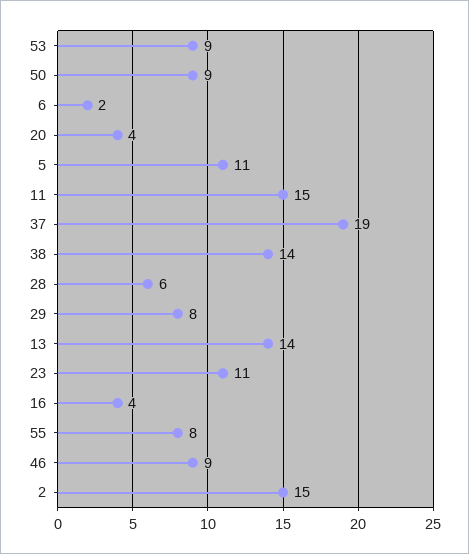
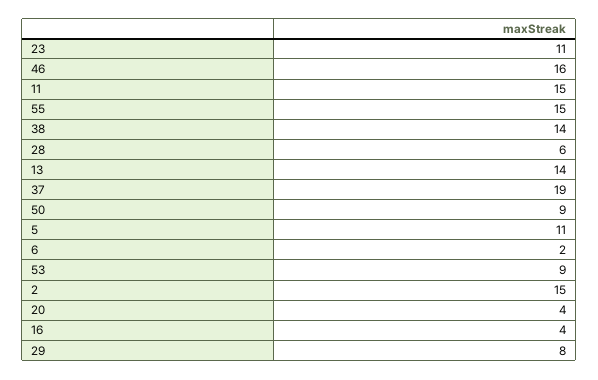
55: 8 -> 15
46: 9 -> 16

